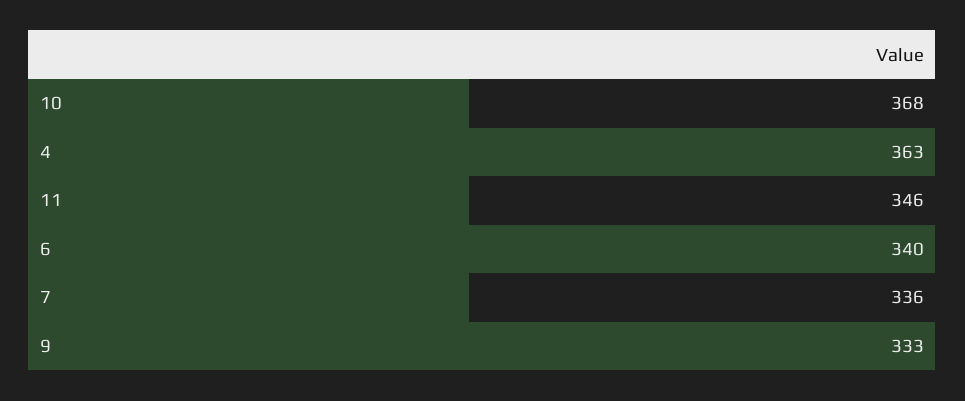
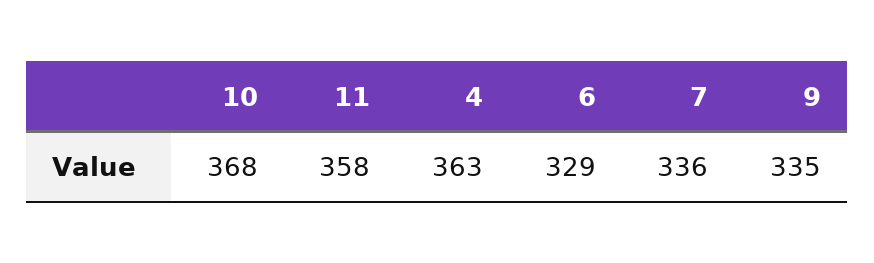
11: 346 -> 358
6: 340 -> 329
9: 333 -> 335

